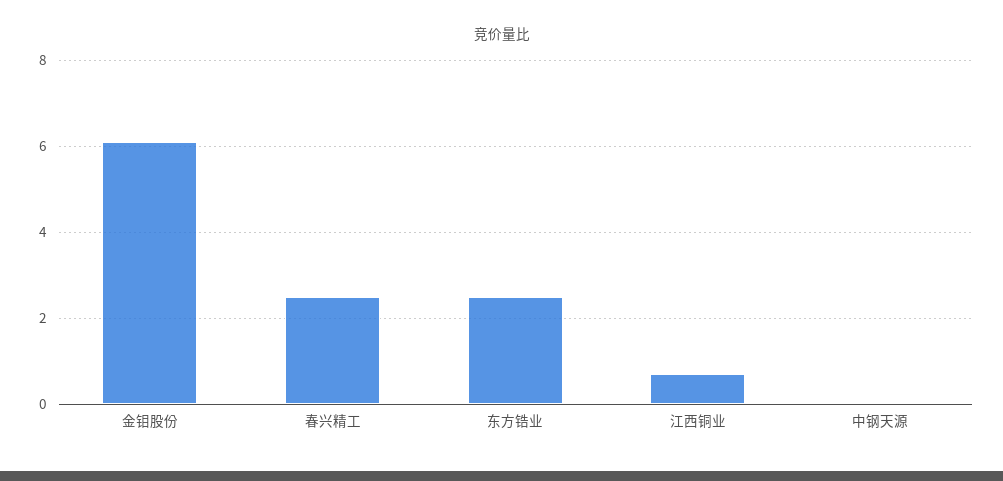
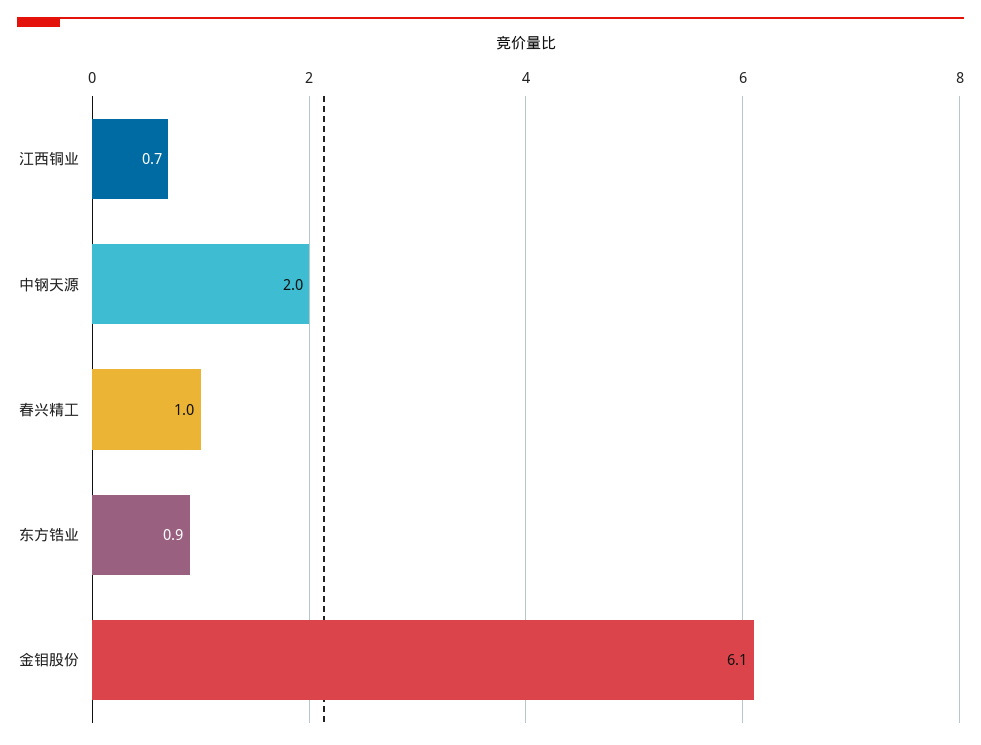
春兴精工: 2.5 -> 1
东方锆业: 2.5 -> 0.9
中钢天源: 0 -> 2

